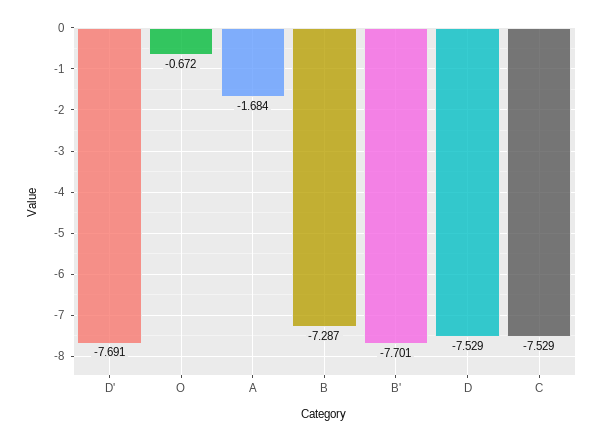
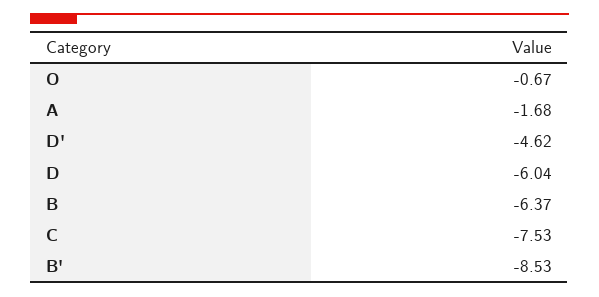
D': -7.691 -> -4.62
B: -7.287 -> -6.37
B': -7.701 -> -8.53
D: -7.529 -> -6.04

